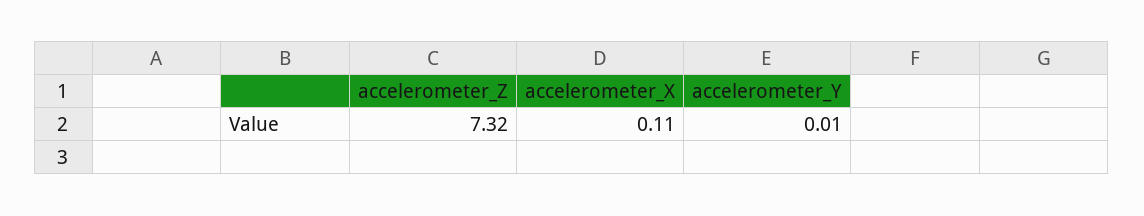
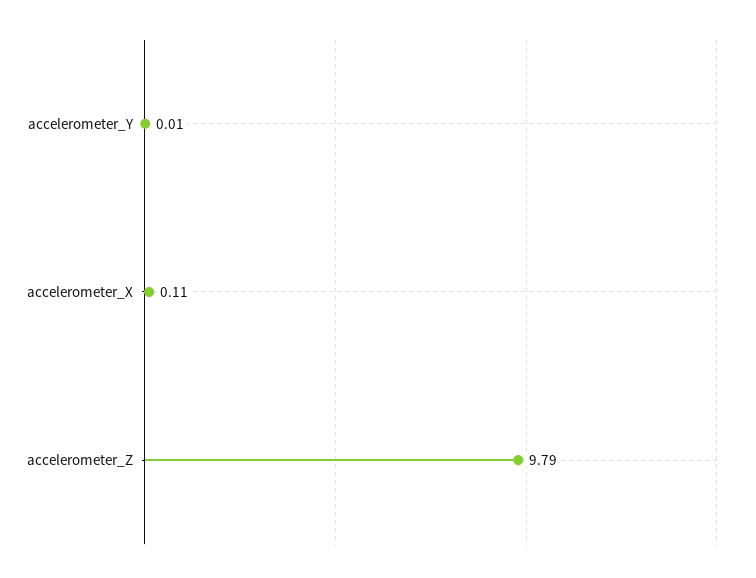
accelerometer_Z: 7.32 -> 9.79

